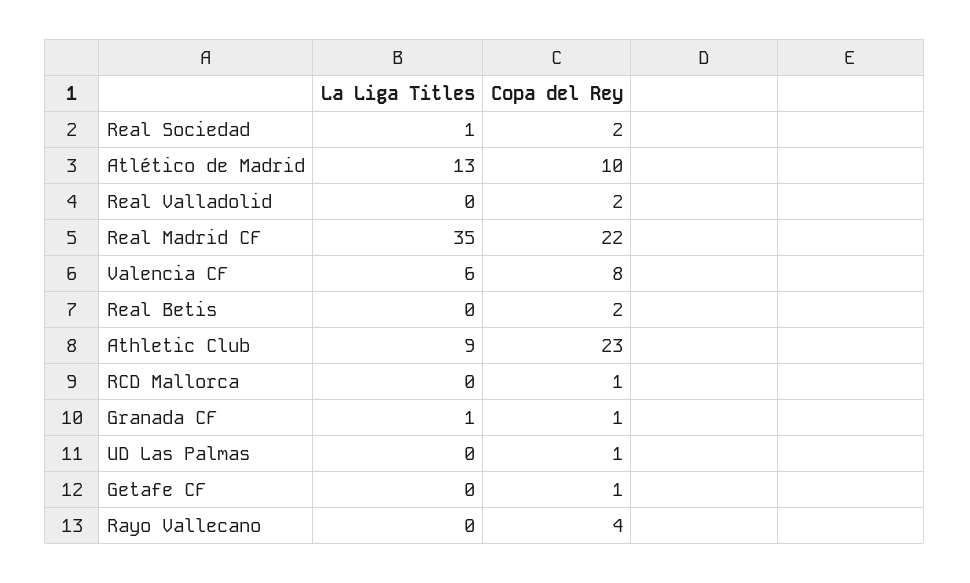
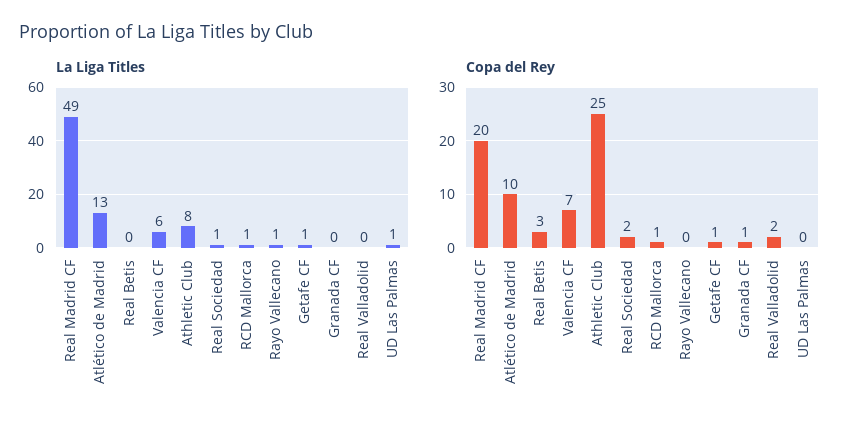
La Liga Titles, Real Madrid CF: 35 -> 49
Copa del Rey, Real Madrid CF: 22 -> 20
Copa del Rey, Valencia CF: 8 -> 7
Copa del Rey, Real Betis: 2 -> 3
La Liga Titles, Athletic Club: 9 -> 8
Copa del Rey, Athletic Club: 23 -> 25
La Liga Titles, RCD Mallorca: 0 -> 1
La Liga Titles, Granada CF: 1 -> 0
La Liga Titles, UD Las Palmas: 0 -> 1
Copa del Rey, UD Las Palmas: 1 -> 0
La Liga Titles, Getafe CF: 0 -> 1
La Liga Titles, Rayo Vallecano: 0 -> 1
Copa del Rey, Rayo Vallecano: 4 -> 0

